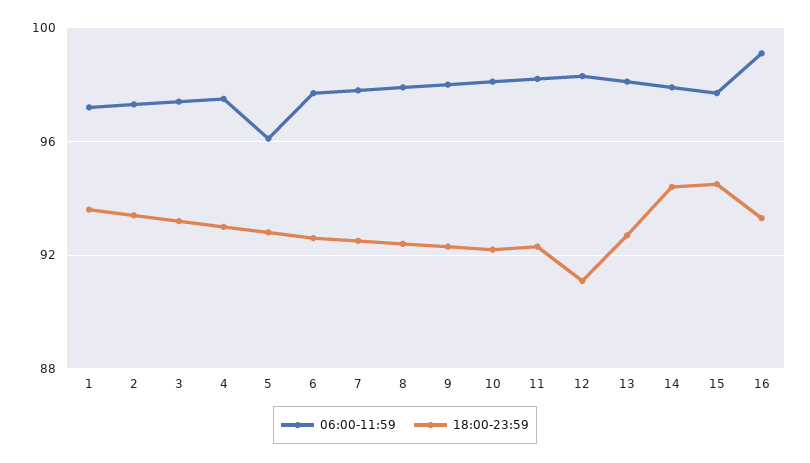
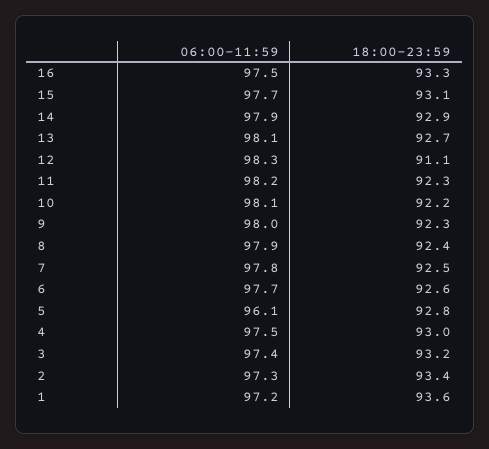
18:00-23:59, 14: 94.5 -> 92.9
18:00-23:59, 15: 94.5 -> 93.1
06:00-11:59, 16: 99 -> 97.5

